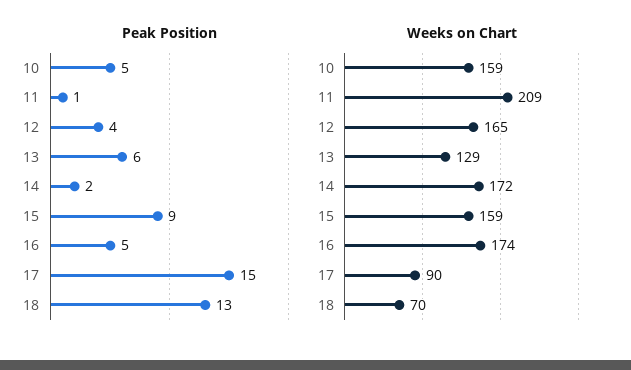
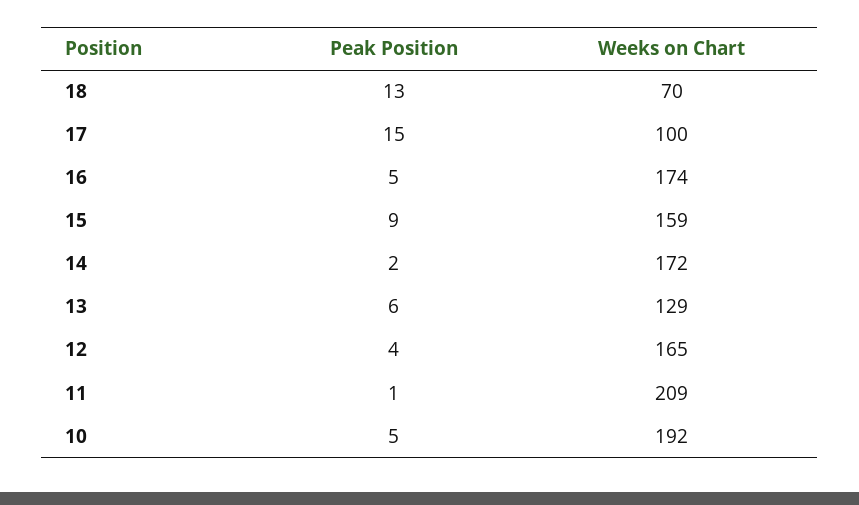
Weeks on Chart, 10: 159 -> 192
Weeks on Chart, 17: 90 -> 100

